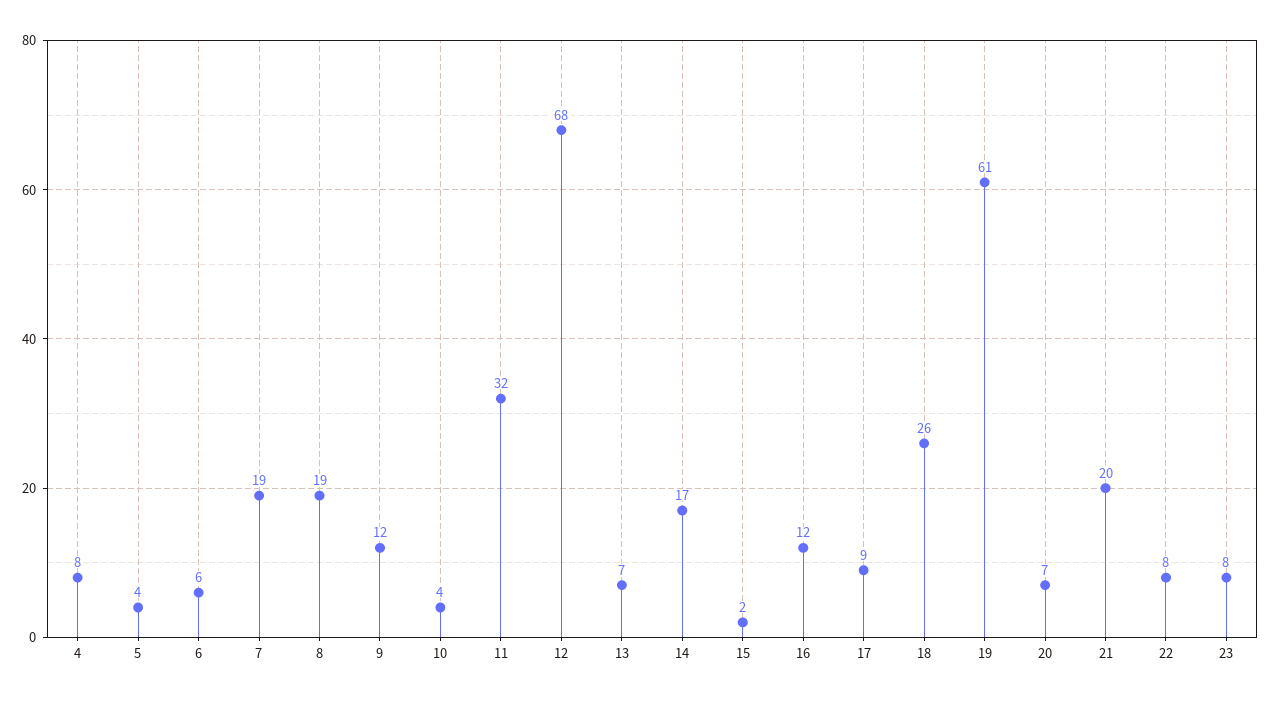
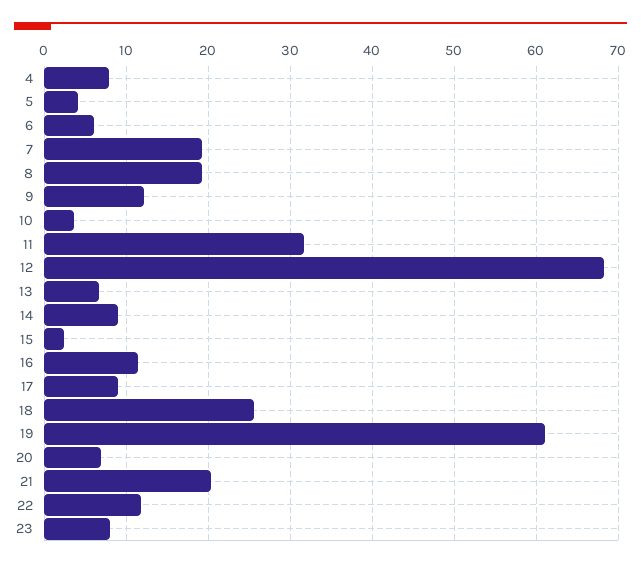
14: 17 -> 9
22: 8 -> 12

